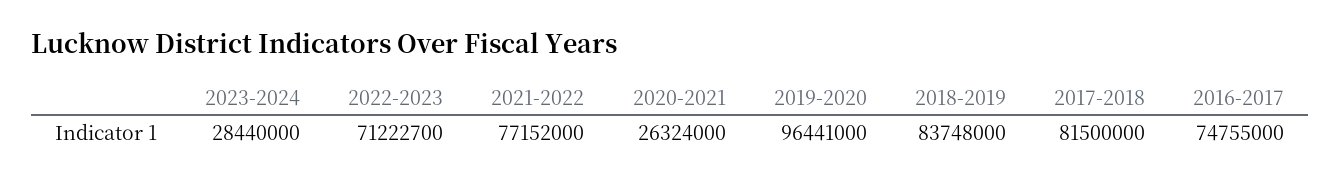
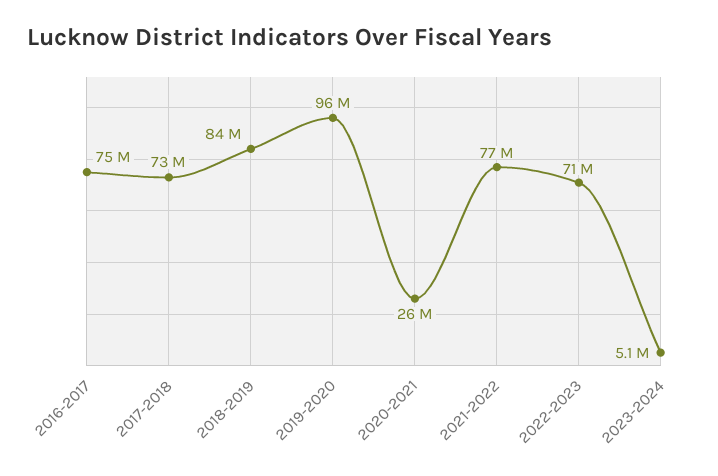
2023-2024: 28440000 -> 5100000
2017-2018: 81500000 -> 73000000

